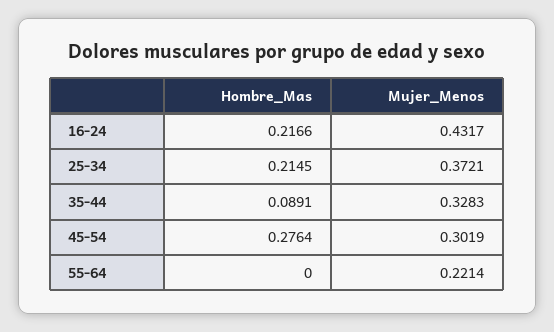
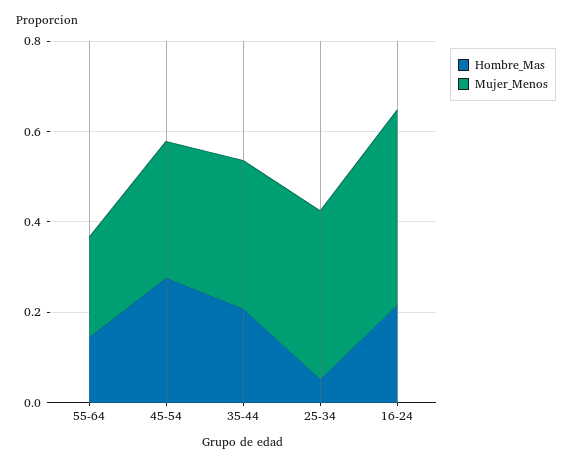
Hombre_Mas, 25-34: 0.2145 -> 0.05
Hombre_Mas, 35-44: 0.0891 -> 0.2
Hombre_Mas, 55-64: 0 -> 0.15

